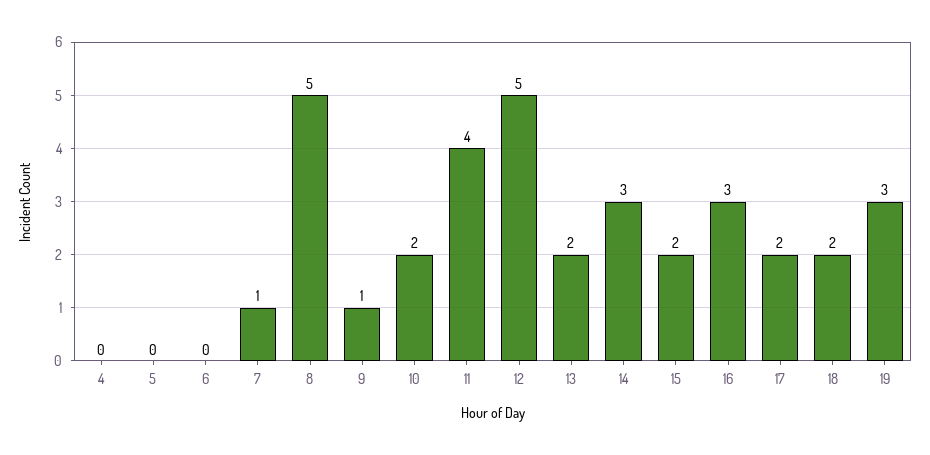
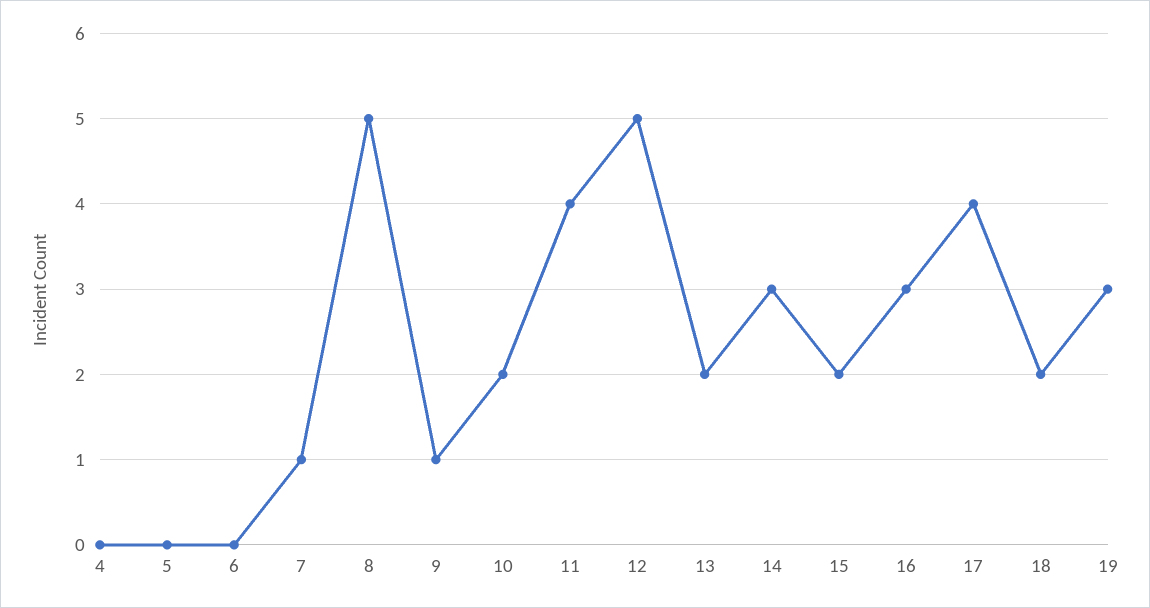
17: 2 -> 4

